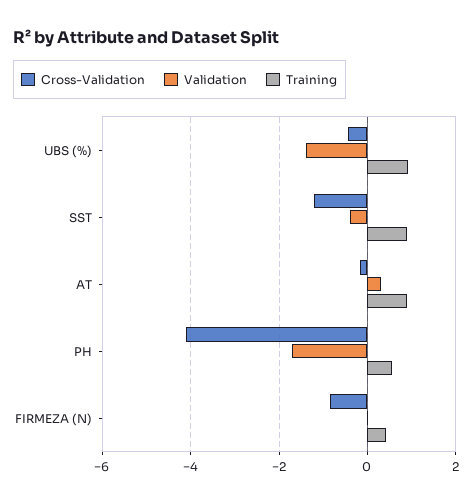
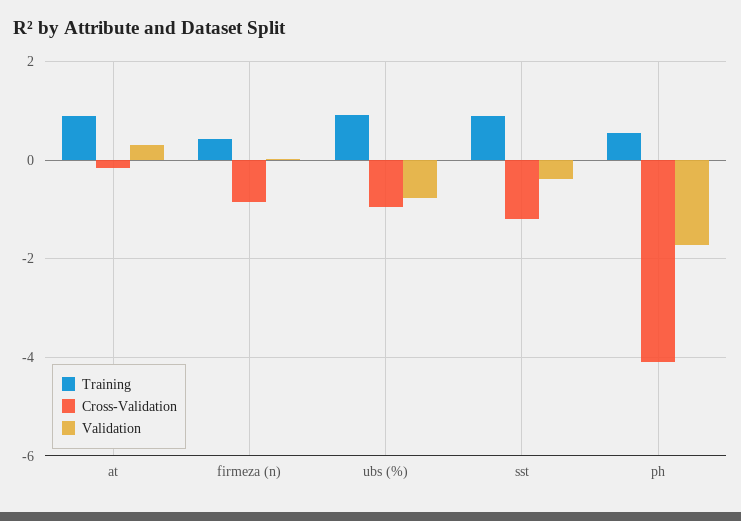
Cross-Validation, UBS (%): -0.4 -> -1
Validation, UBS (%): -1.4 -> -0.8

